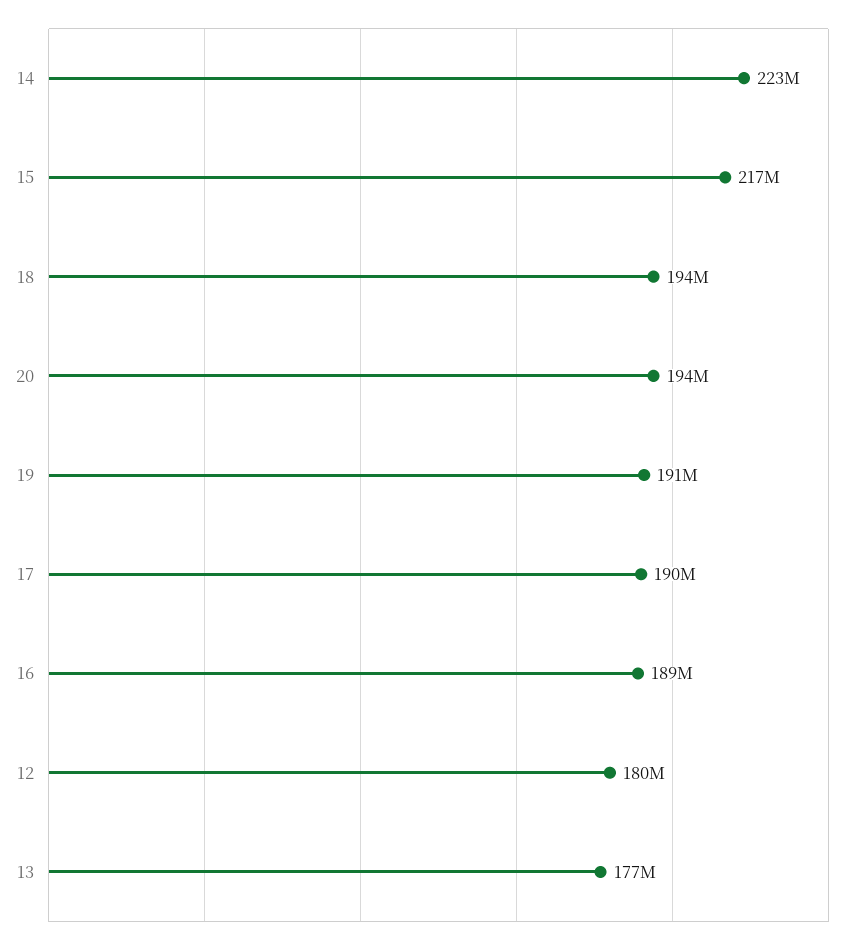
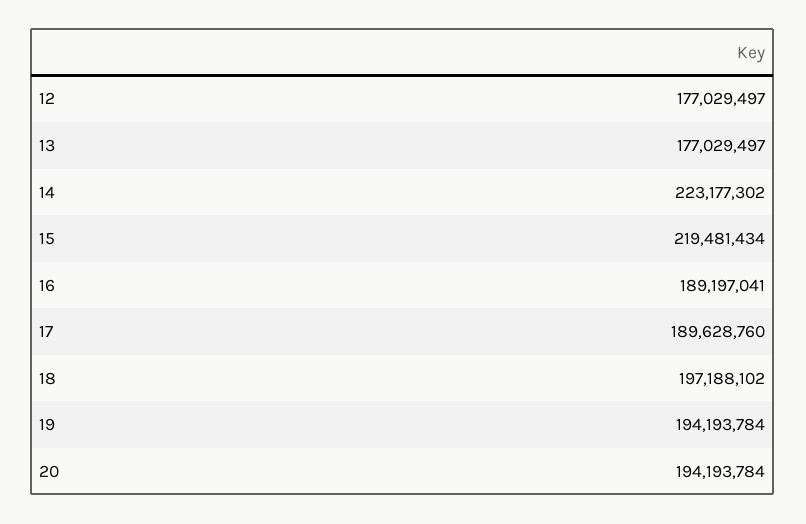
15: 217000000 -> 219481434
18: 194000000 -> 197188102
19: 191000000 -> 194193784
12: 180000000 -> 177029497

